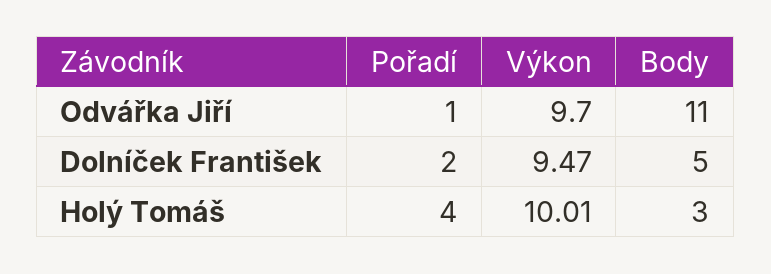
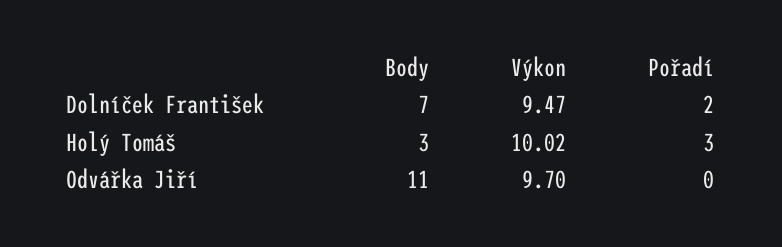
Pořadí, Odvářka Jiří: 1 -> 0
Body, Dolníček František: 5 -> 7
Pořadí, Holý Tomáš: 4 -> 3
Výkon, Holý Tomáš: 10.01 -> 10.02

